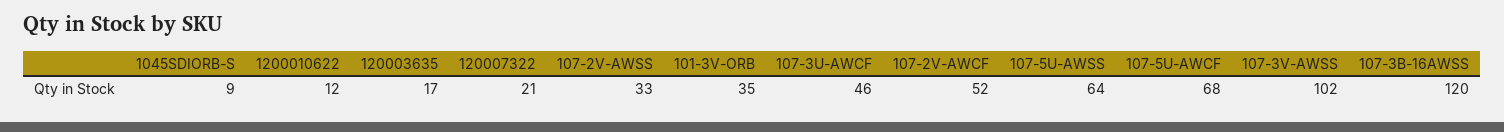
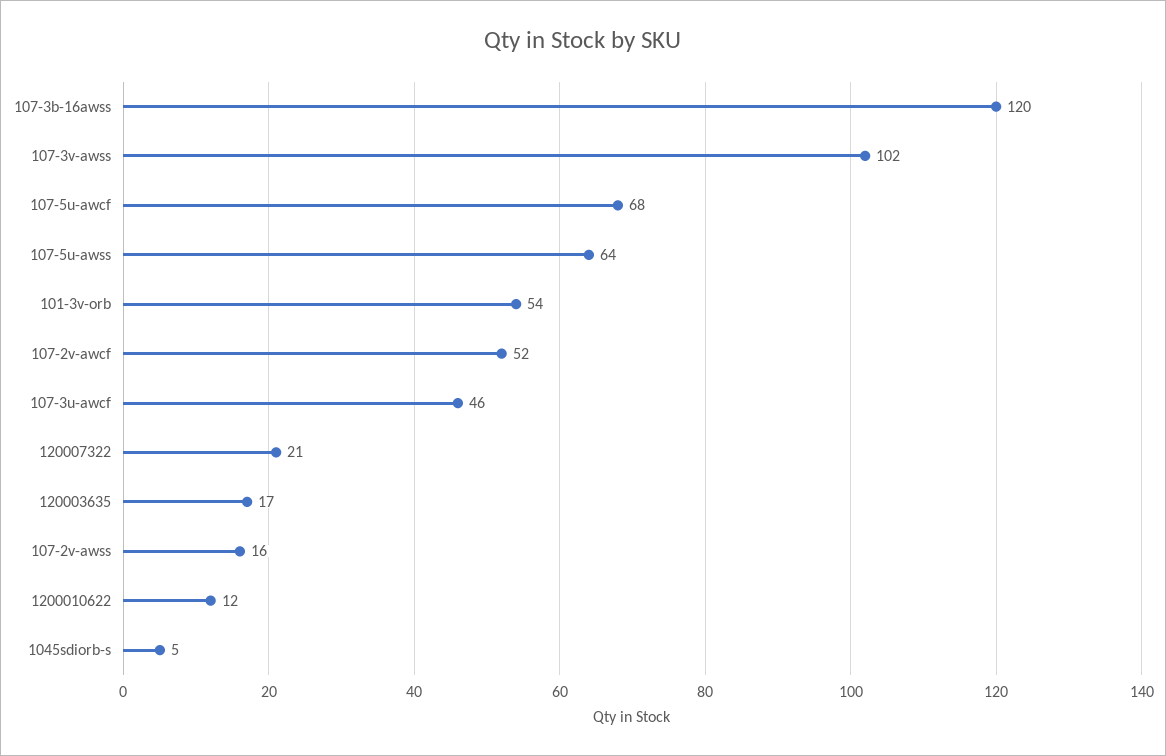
1045SDIORB-S: 9 -> 5
107-2V-AWSS: 33 -> 16
101-3V-ORB: 35 -> 54

